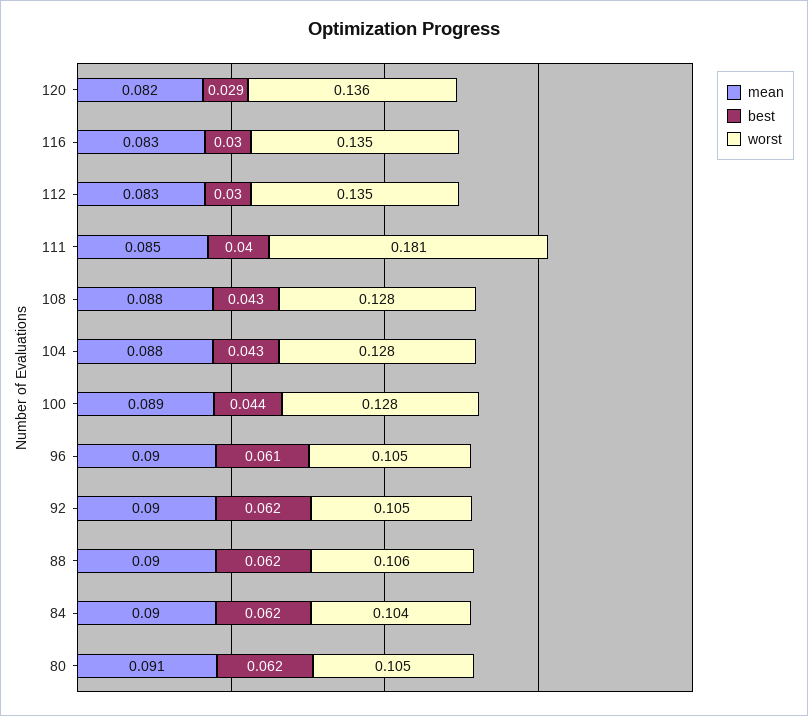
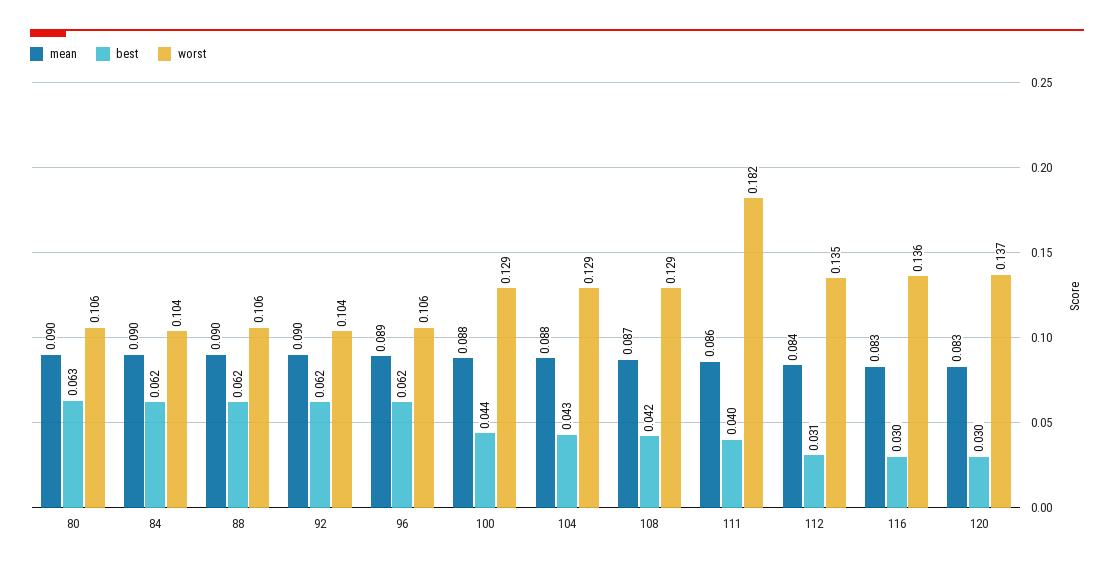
mean, 120: 0.082 -> 0.083
best, 120: 0.029 -> 0.03
worst, 120: 0.136 -> 0.137
worst, 116: 0.135 -> 0.136
mean, 112: 0.083 -> 0.084
best, 112: 0.03 -> 0.031
mean, 111: 0.085 -> 0.086
worst, 111: 0.181 -> 0.182
mean, 108: 0.088 -> 0.087
best, 108: 0.043 -> 0.042
worst, 108: 0.128 -> 0.129
worst, 104: 0.128 -> 0.129
mean, 100: 0.089 -> 0.088
worst, 100: 0.128 -> 0.129
mean, 96: 0.09 -> 0.089
best, 96: 0.061 -> 0.062
worst, 96: 0.105 -> 0.106
worst, 92: 0.105 -> 0.104
mean, 80: 0.091 -> 0.09
best, 80: 0.062 -> 0.063
worst, 80: 0.105 -> 0.106

